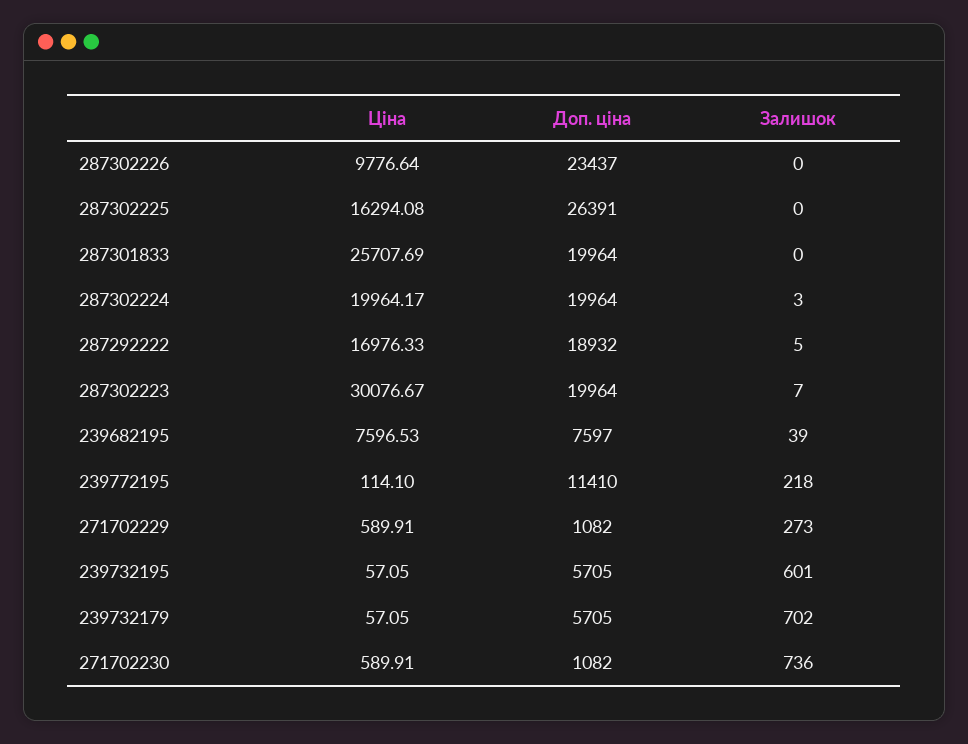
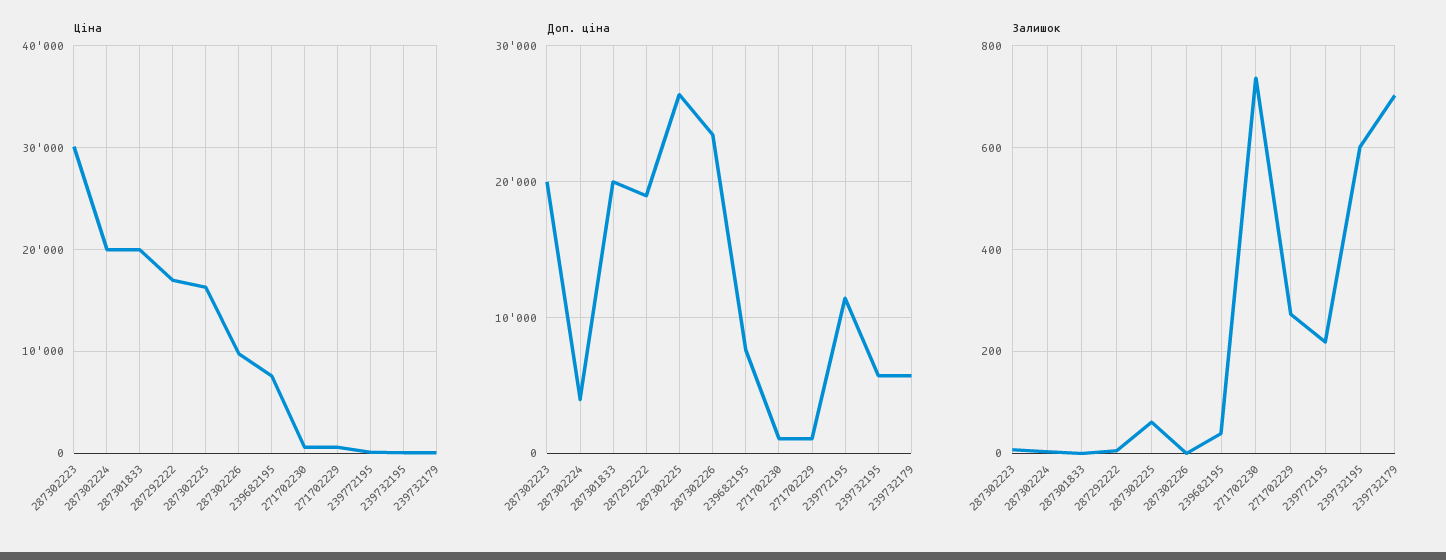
Залишок, 287302225: 0 -> 60
Ціна, 287301833: 25707.69 -> 20000
Доп. ціна, 287302224: 19964 -> 4000

